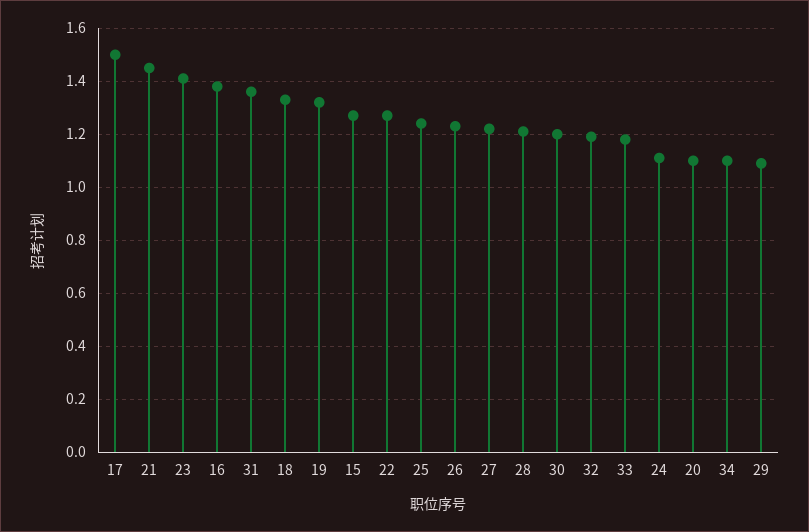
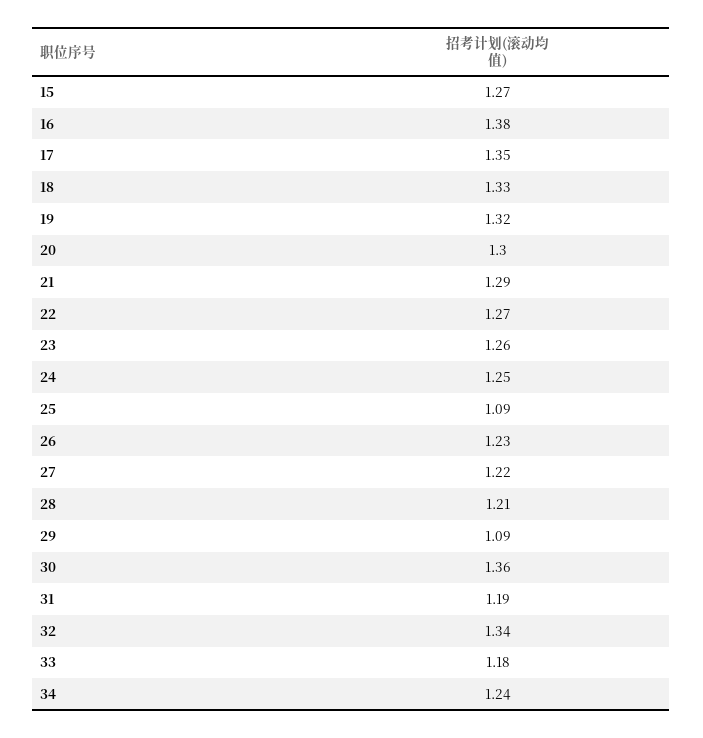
17: 1.5 -> 1.35
21: 1.45 -> 1.29
23: 1.4 -> 1.26
31: 1.35 -> 1.19
25: 1.25 -> 1.09
30: 1.2 -> 1.36
32: 1.2 -> 1.34
24: 1.1 -> 1.25
20: 1.1 -> 1.3
34: 1.1 -> 1.24

